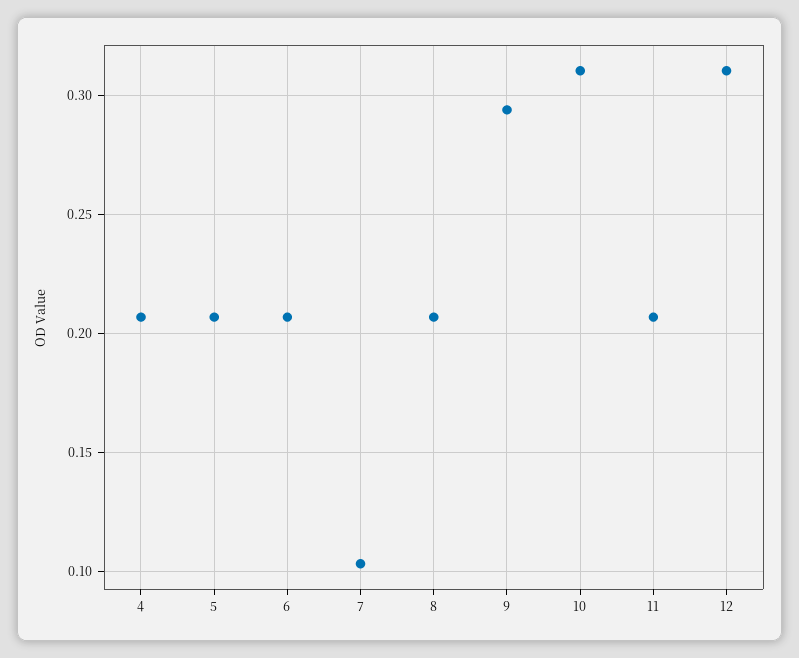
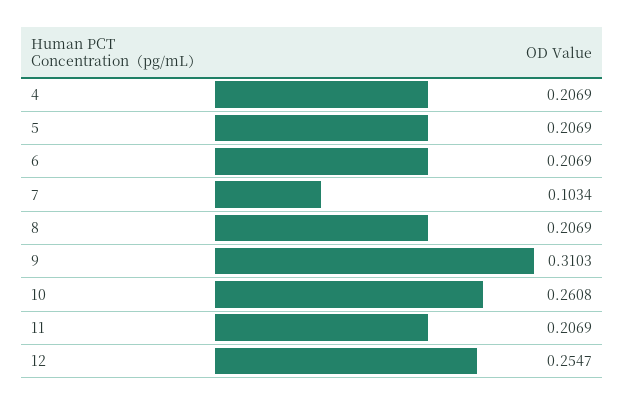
9: 0.295 -> 0.3103
10: 0.31 -> 0.2608
12: 0.31 -> 0.2547

